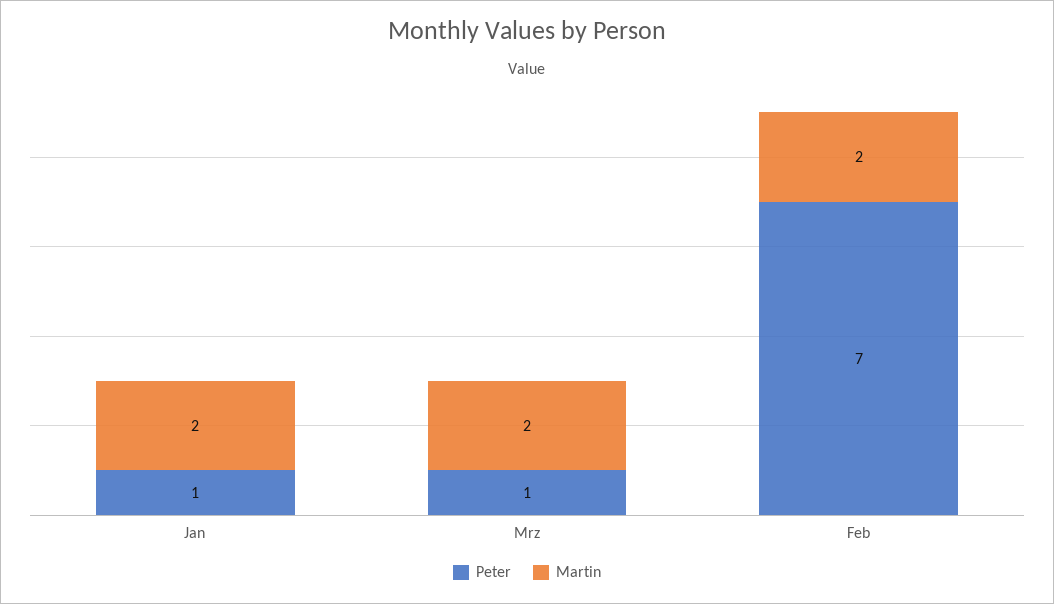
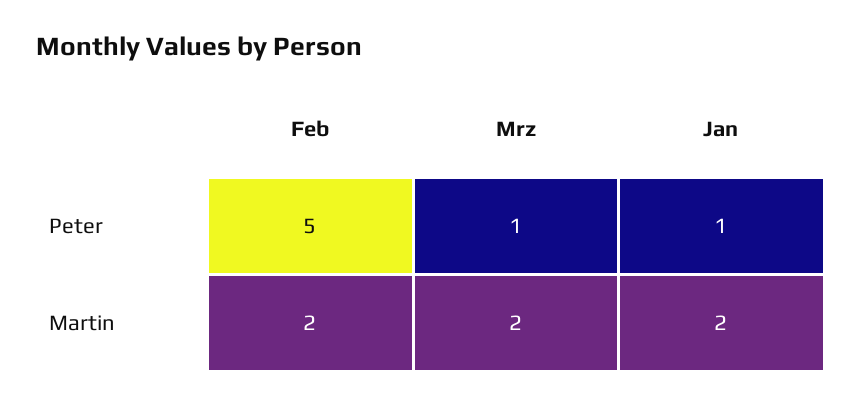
Peter, Feb: 7 -> 5

